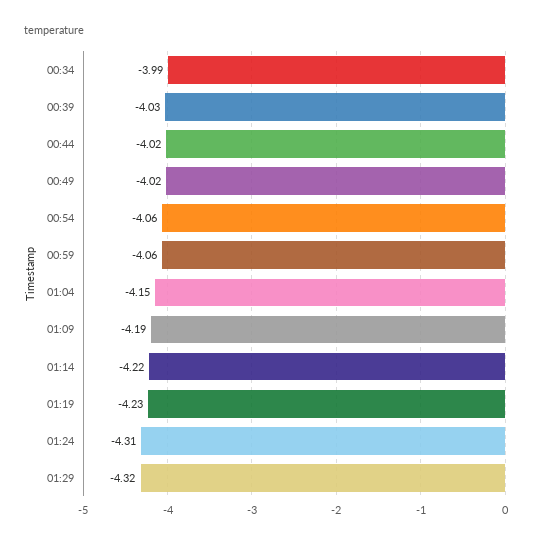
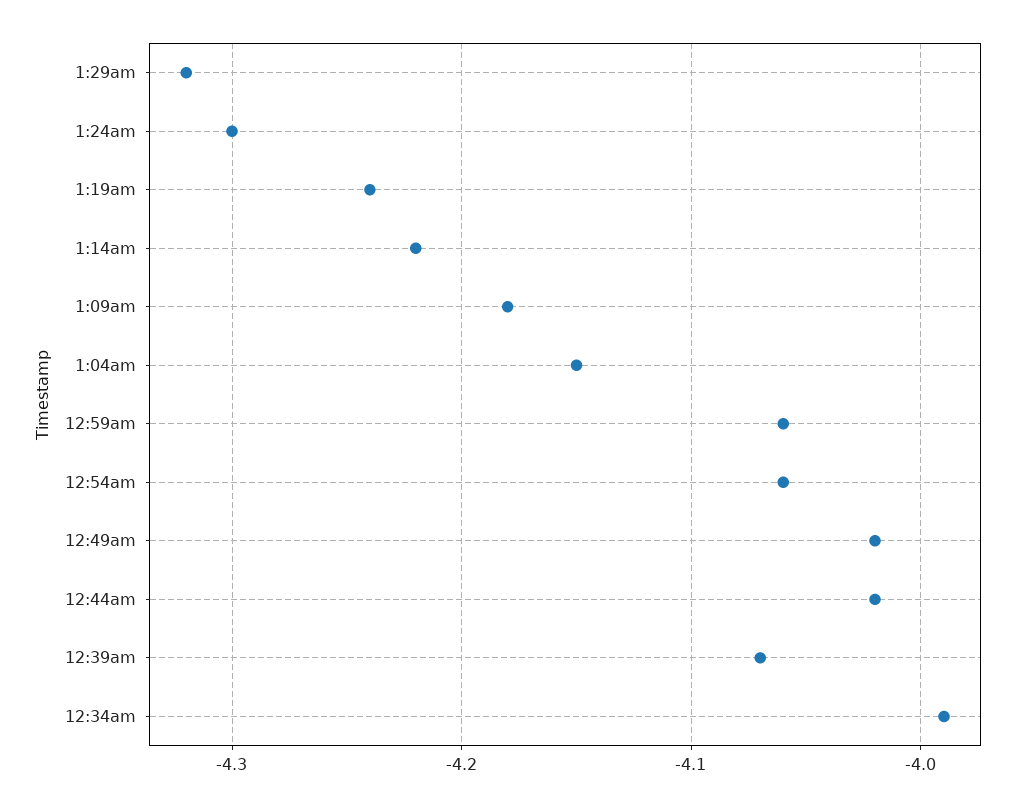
00:39: -4.03 -> -4.07
01:09: -4.19 -> -4.18
01:19: -4.23 -> -4.24
01:24: -4.31 -> -4.3

